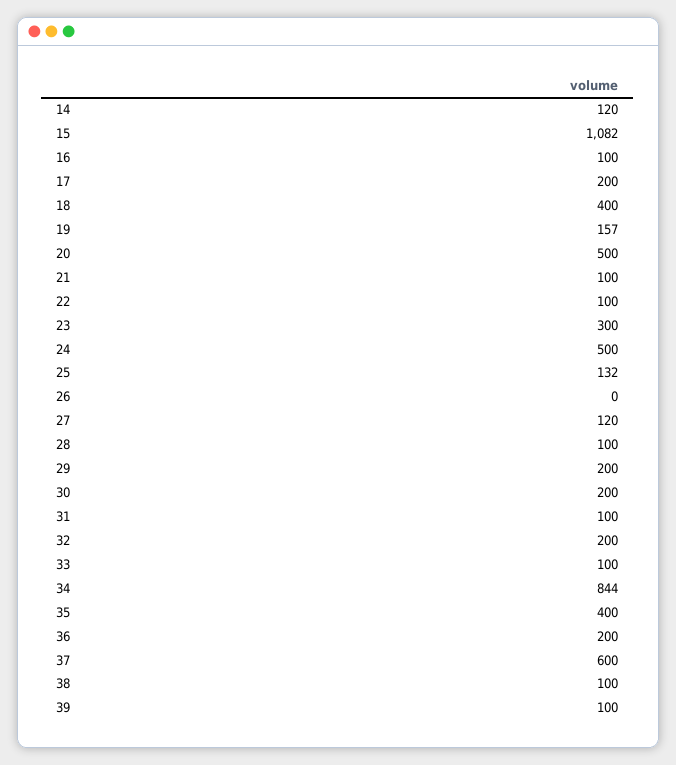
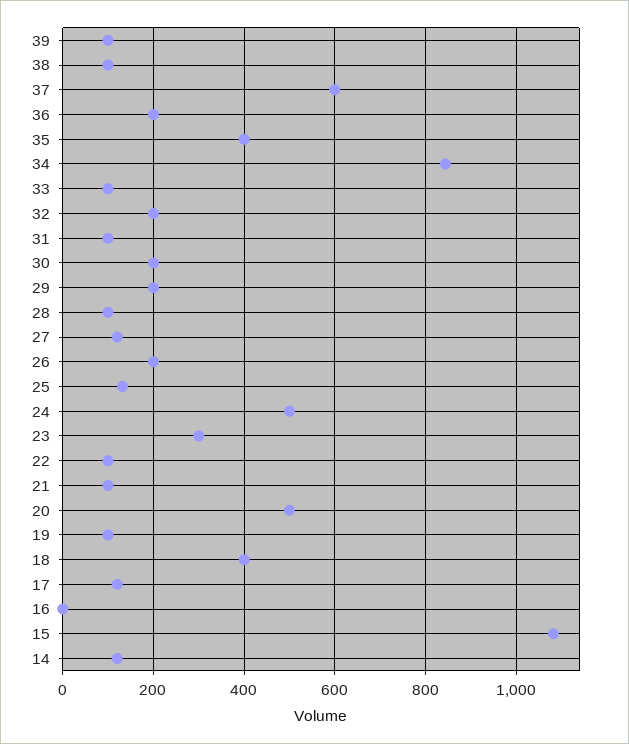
16: 100 -> 0
17: 200 -> 120
19: 157 -> 100
26: 0 -> 200

